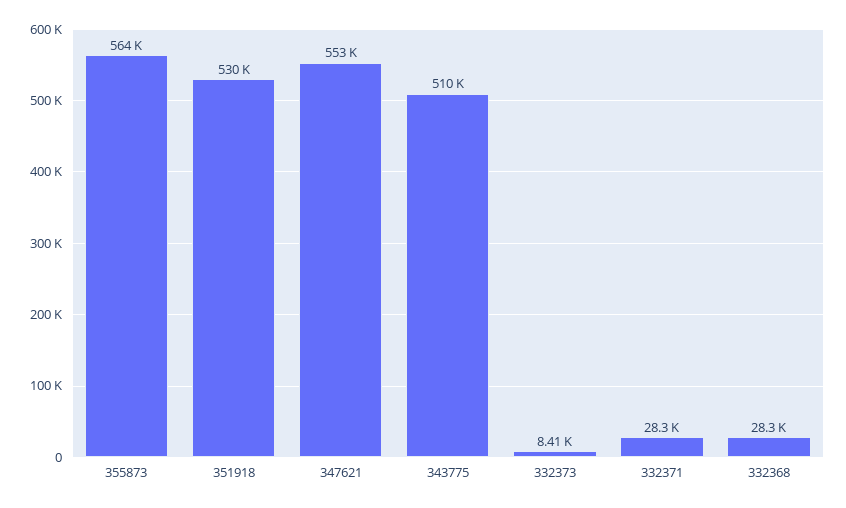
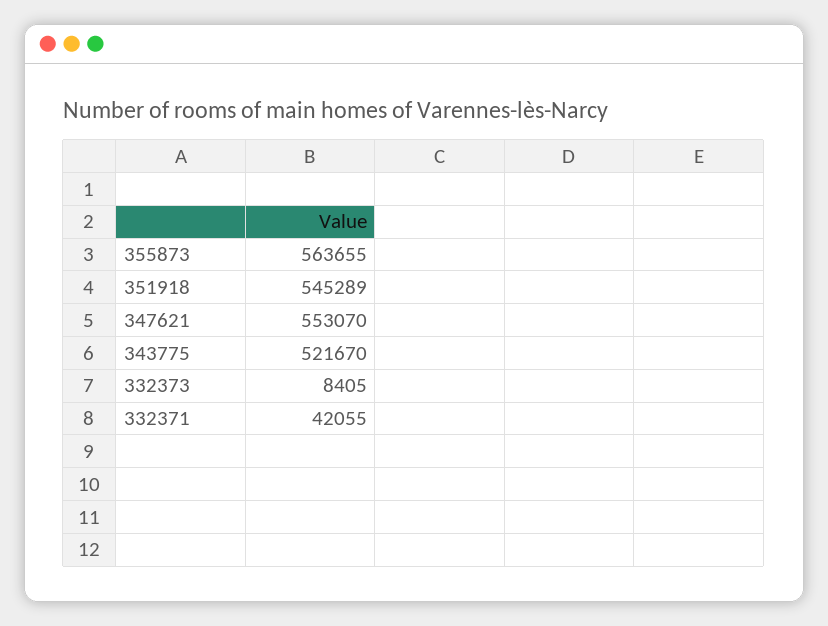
351918: 530000 -> 545289
343775: 510000 -> 521670
332371: 28300 -> 42055
332368: 28300 -> none

